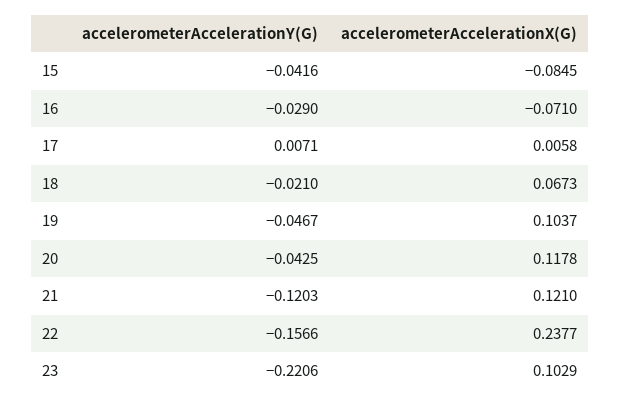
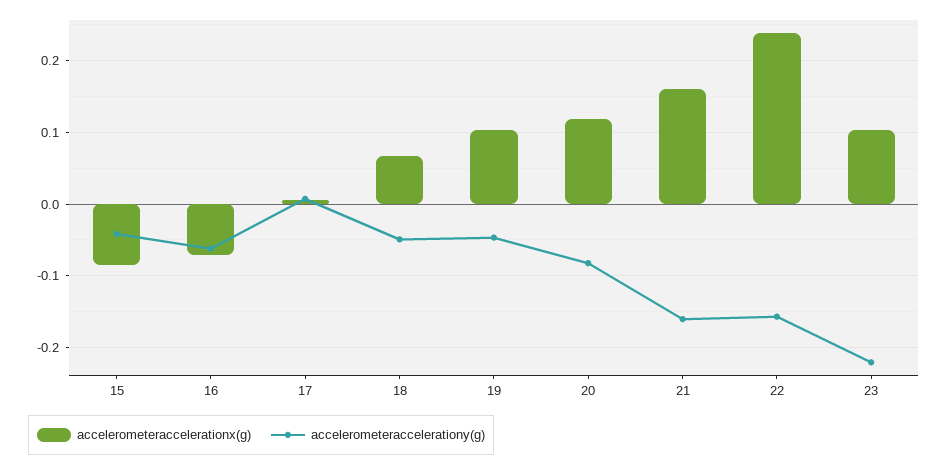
accelerometerAccelerationY(G), 16: -0.029 -> -0.06
accelerometerAccelerationY(G), 18: -0.021 -> -0.05
accelerometerAccelerationY(G), 20: -0.0425 -> -0.08
accelerometerAccelerationY(G), 21: -0.1203 -> -0.16
accelerometerAccelerationX(G), 21: 0.121 -> 0.16

